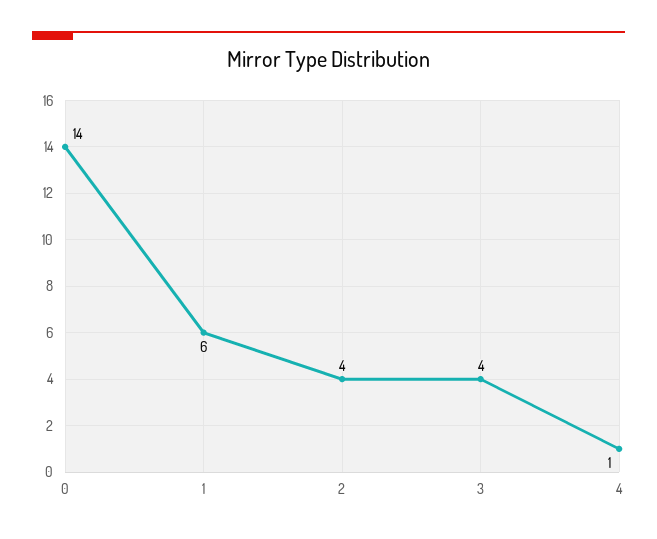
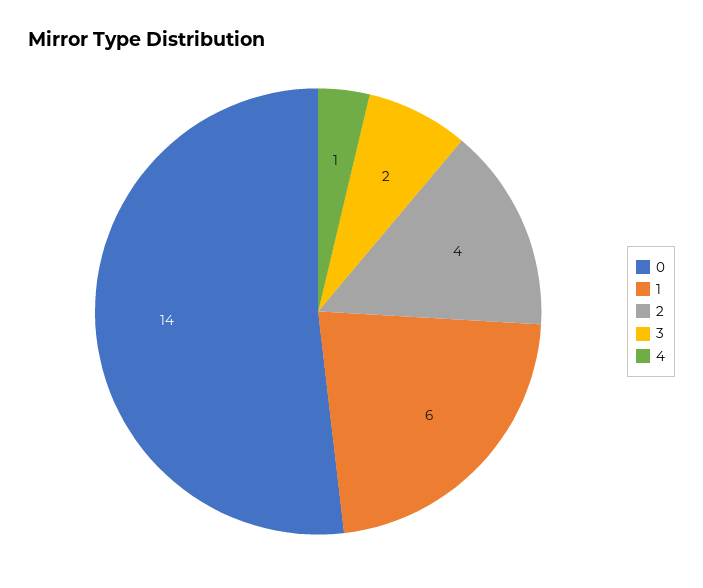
3: 4 -> 2

